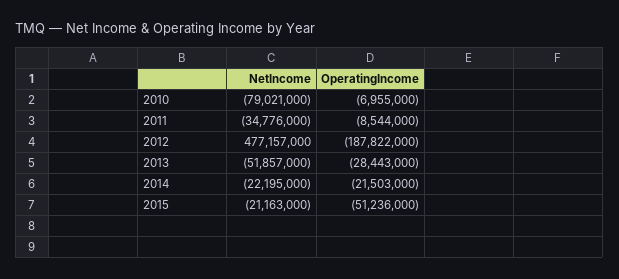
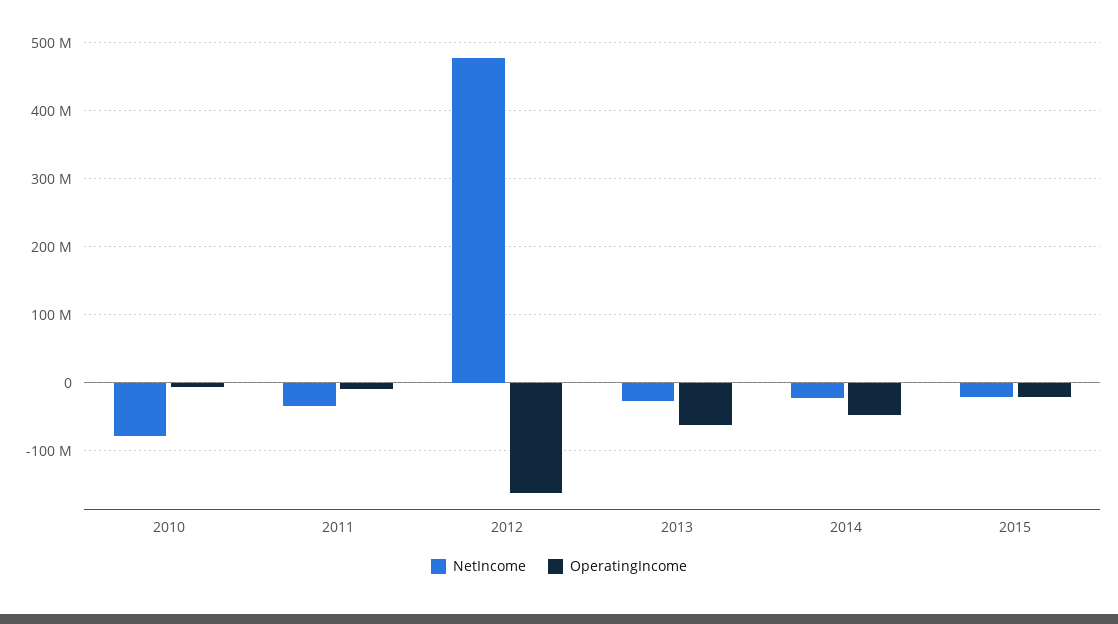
OperatingIncome, 2012: -187822000 -> -160000000
NetIncome, 2013: -51857000 -> -30000000
OperatingIncome, 2013: -28443000 -> -60000000
OperatingIncome, 2014: -21503000 -> -50000000
OperatingIncome, 2015: -51236000 -> -20000000

